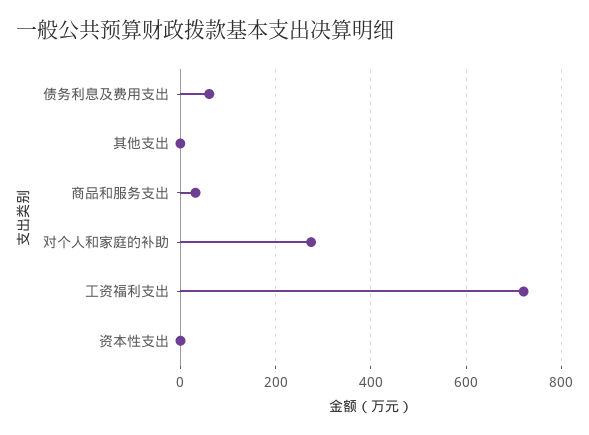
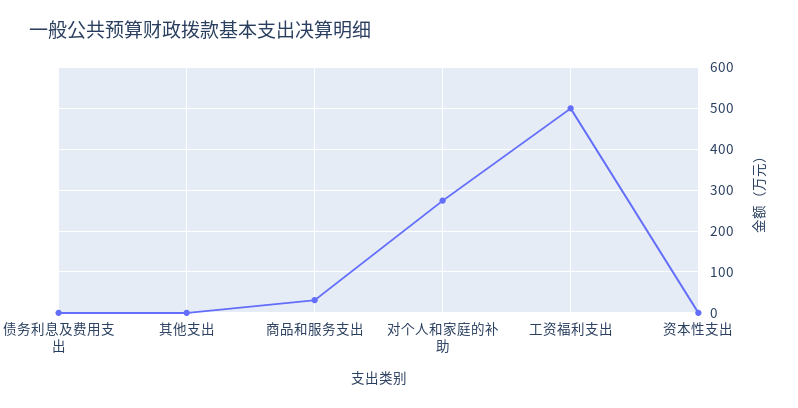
债务利息及费用支出: 60 -> 0
工资福利支出: 720 -> 500

